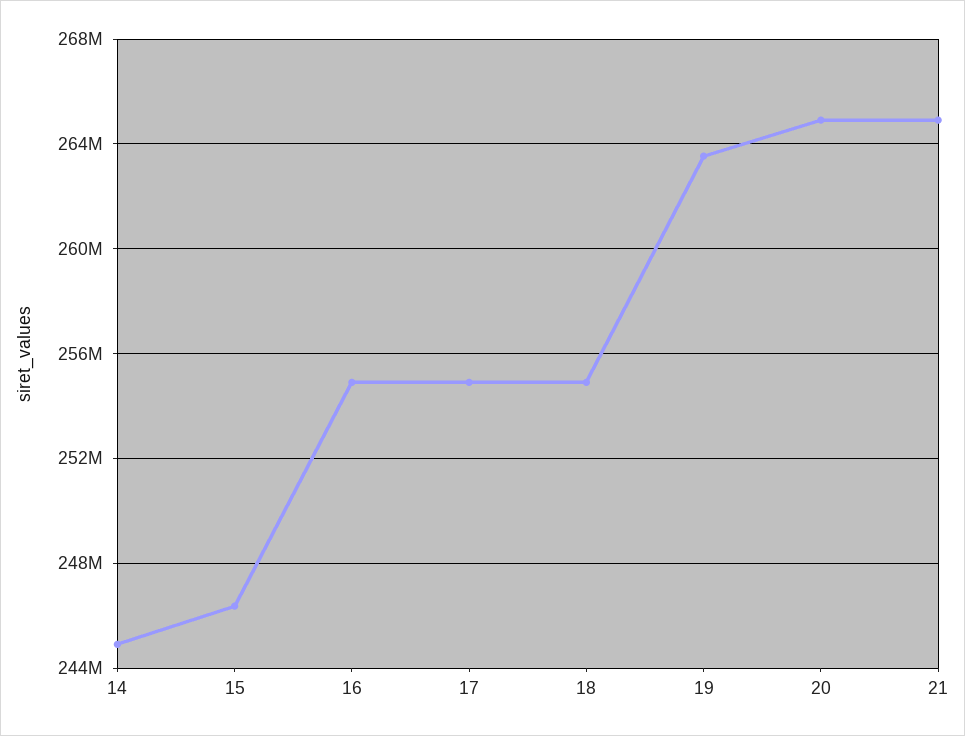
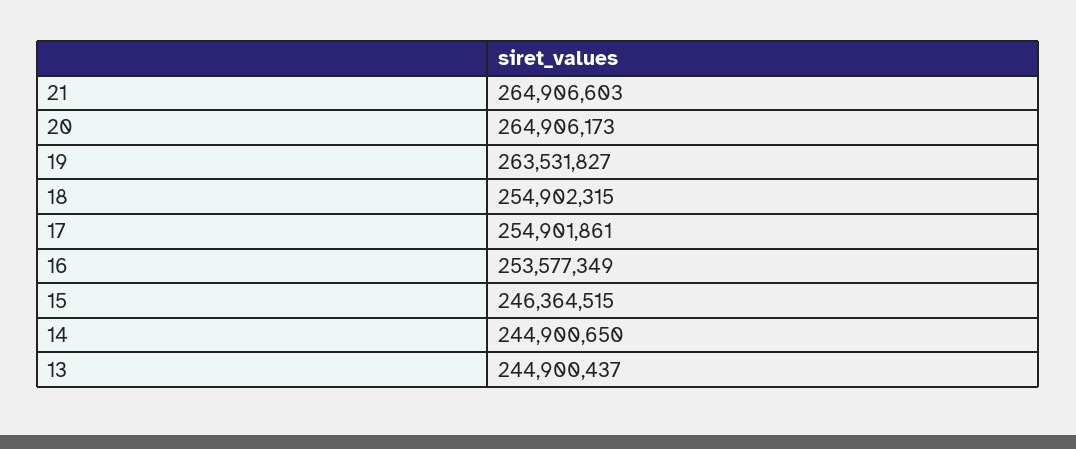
16: 255000000 -> 253577349
13: none -> 244900437

